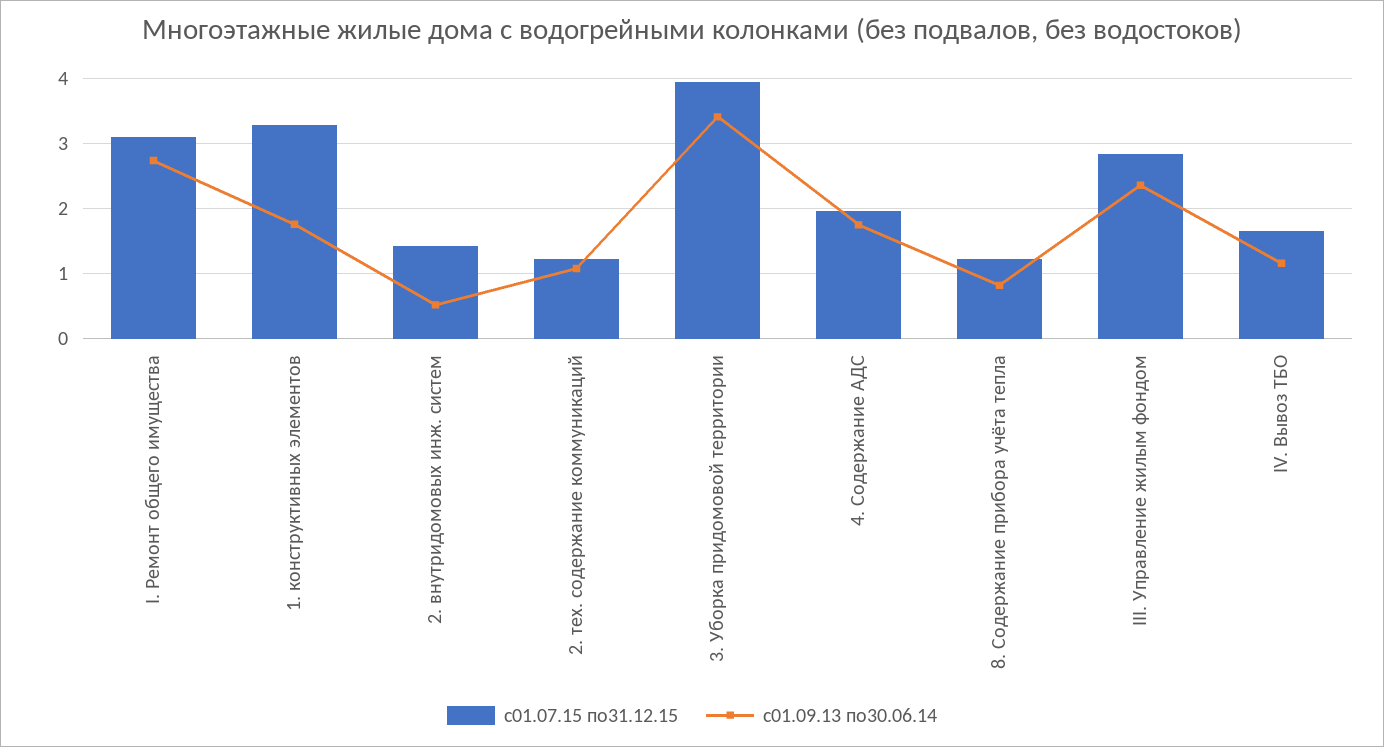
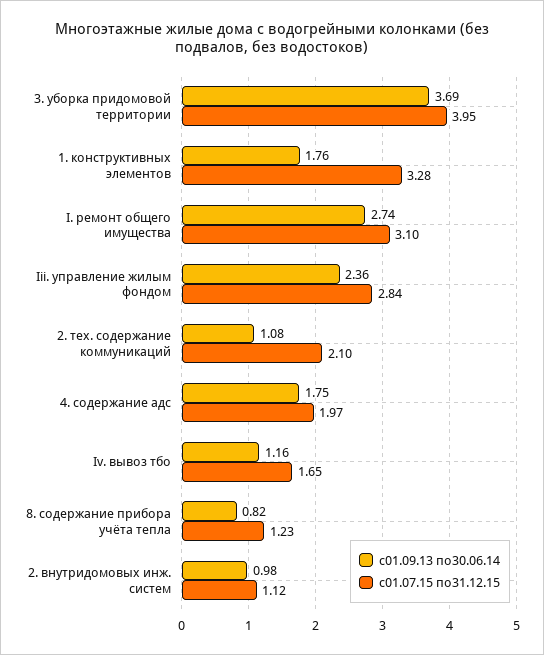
с01.07.15 по31.12.15, 2. внутридомовых инж. систем: 1.4 -> 1.12
с01.09.13 по30.06.14, 2. внутридомовых инж. систем: 0.5 -> 0.98
с01.07.15 по31.12.15, 2. тех. содержание коммуникаций: 1.2 -> 2.1
с01.09.13 по30.06.14, 3. Уборка придомовой территории: 3.4 -> 3.69

